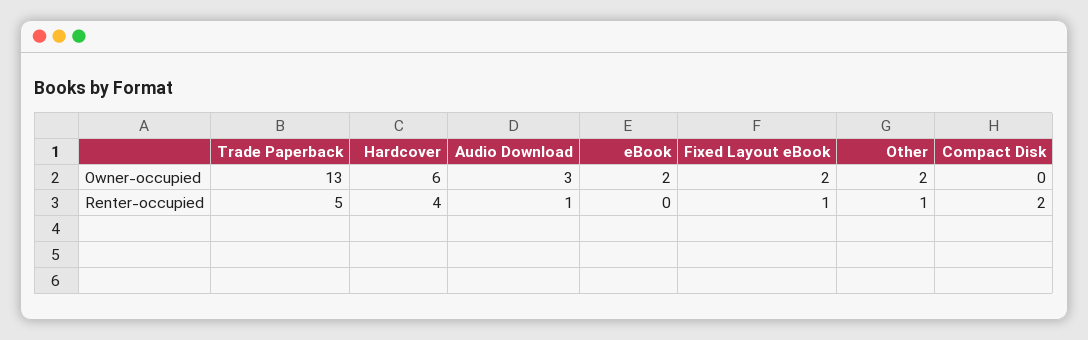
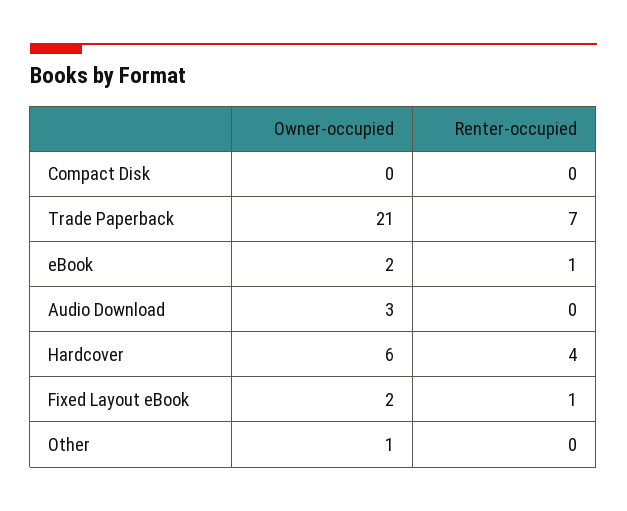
Trade Paperback, Owner-occupied: 13 -> 21
Other, Owner-occupied: 2 -> 1
Trade Paperback, Renter-occupied: 5 -> 7
Audio Download, Renter-occupied: 1 -> 0
eBook, Renter-occupied: 0 -> 1
Other, Renter-occupied: 1 -> 0
Compact Disk, Renter-occupied: 2 -> 0

